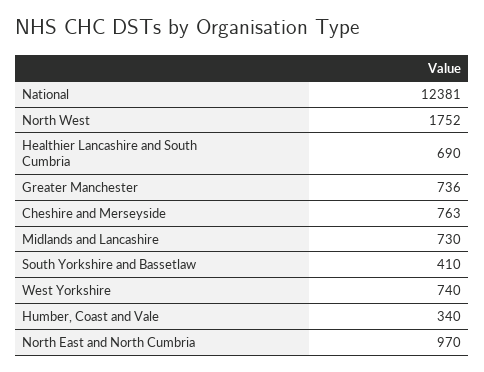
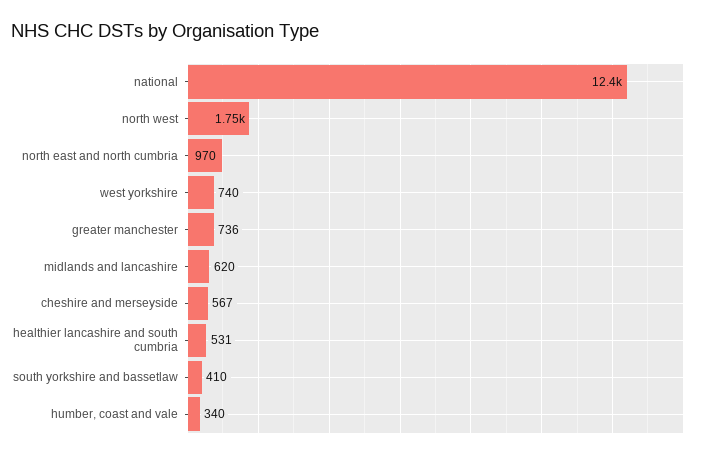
Healthier Lancashire and South Cumbria: 690 -> 531
Cheshire and Merseyside: 763 -> 567
Midlands and Lancashire: 730 -> 620

